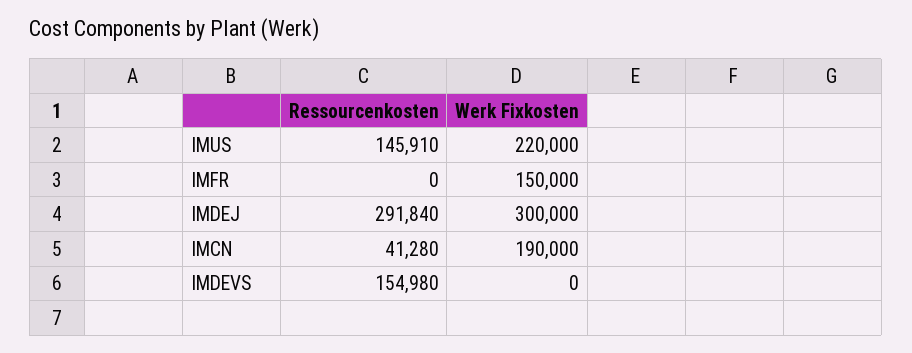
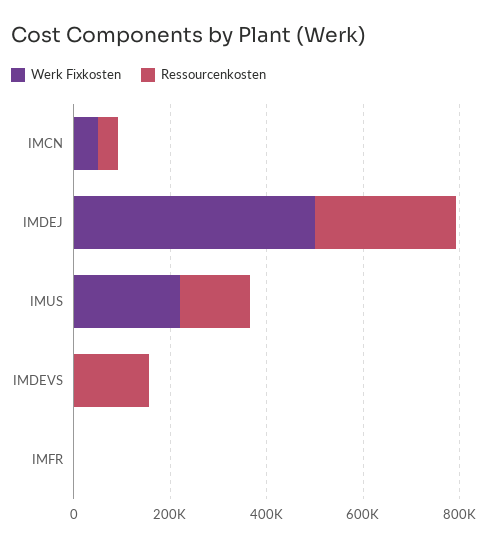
Werk Fixkosten, IMFR: 150000 -> 0
Werk Fixkosten, IMDEJ: 300000 -> 500000
Werk Fixkosten, IMCN: 190000 -> 50000

